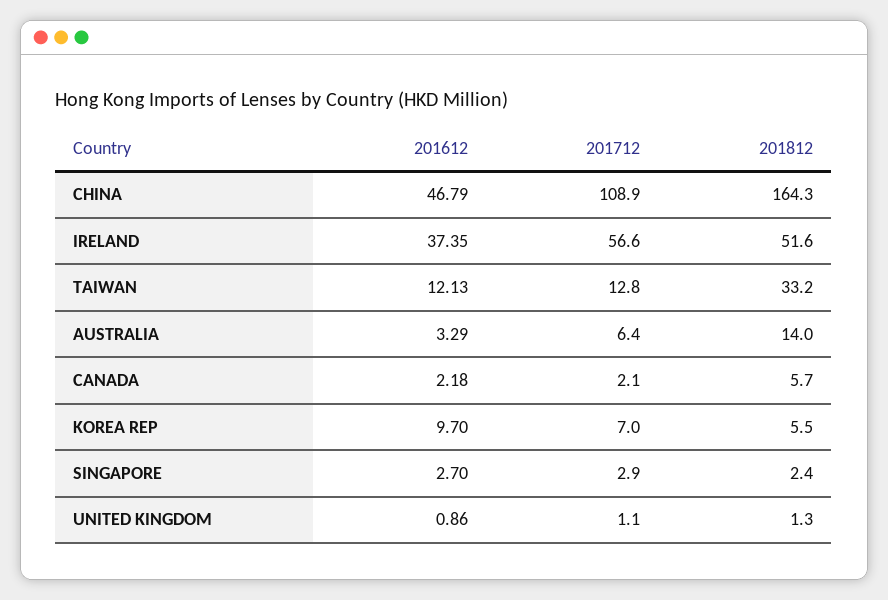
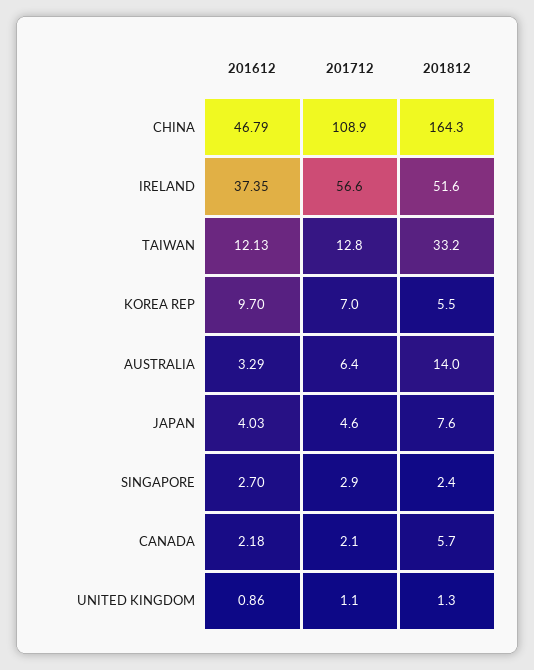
201612, JAPAN: none -> 4.03
201712, JAPAN: none -> 4.6
201812, JAPAN: none -> 7.6

